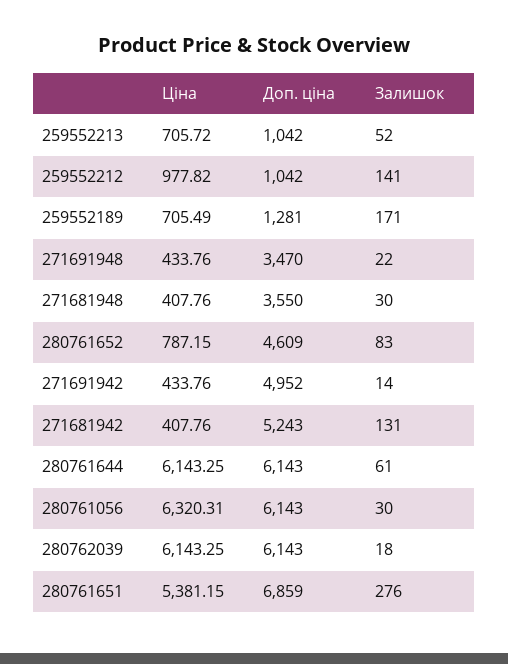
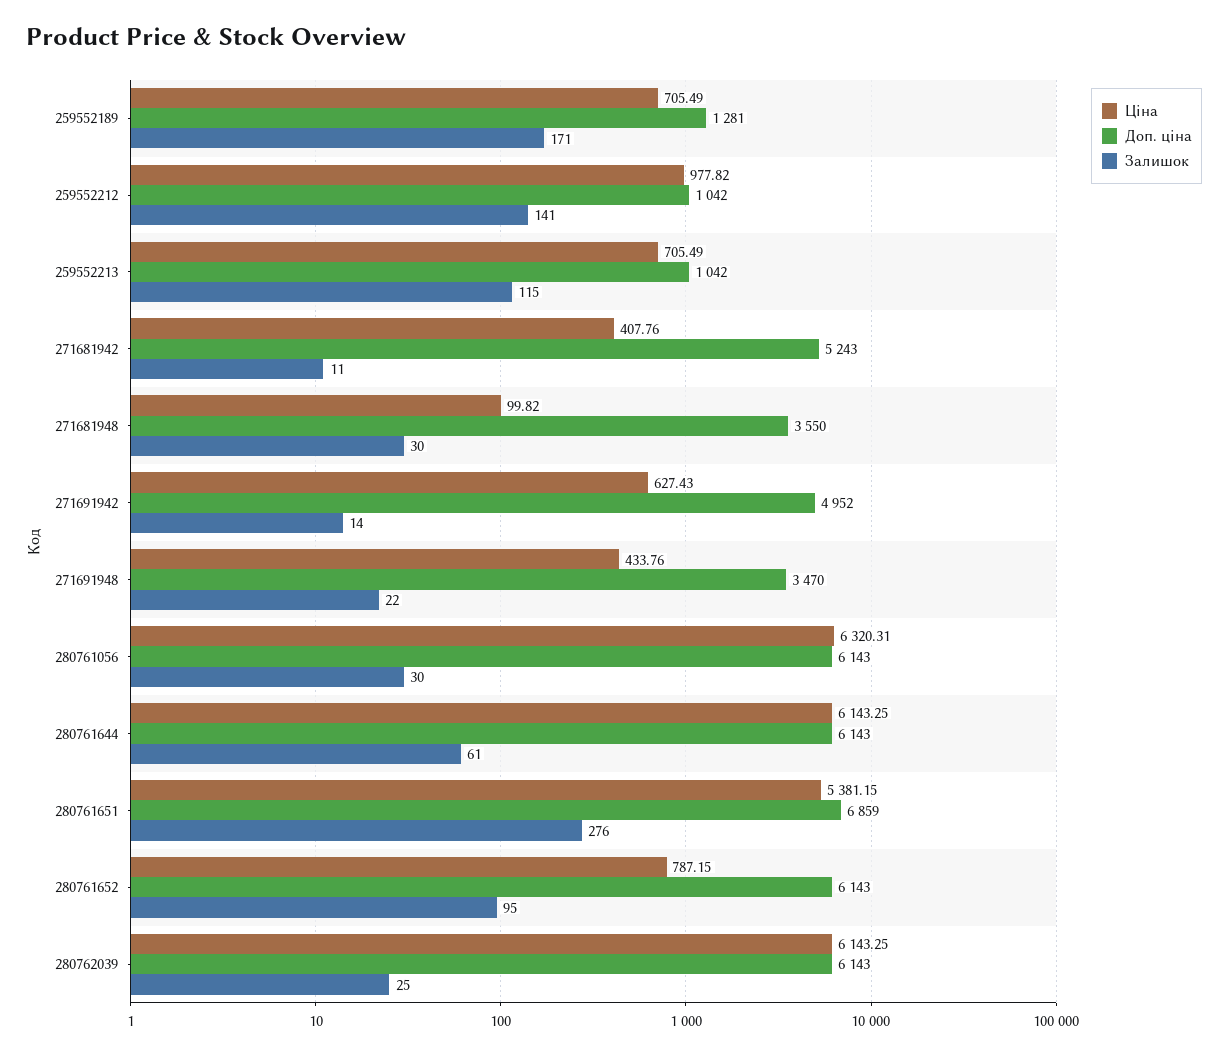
Ціна, 259552213: 705.72 -> 705.49
Залишок, 259552213: 52 -> 115
Ціна, 271681948: 407.76 -> 99.82
Доп. ціна, 280761652: 4609 -> 6143
Залишок, 280761652: 83 -> 95
Ціна, 271691942: 433.76 -> 627.43
Залишок, 271681942: 131 -> 11
Залишок, 280762039: 18 -> 25

